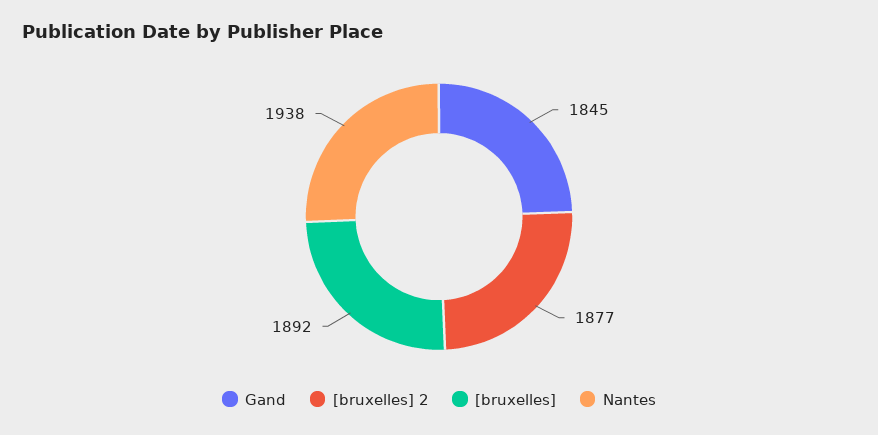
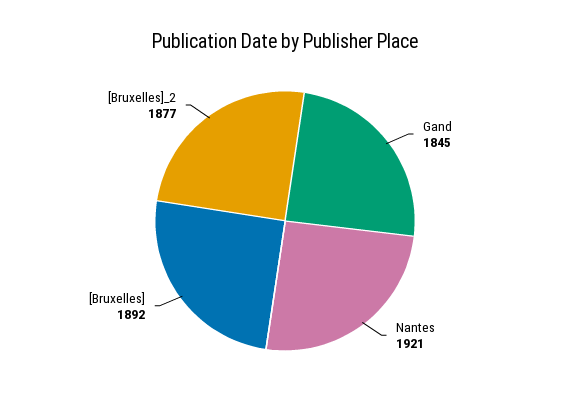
Nantes: 1938 -> 1921

